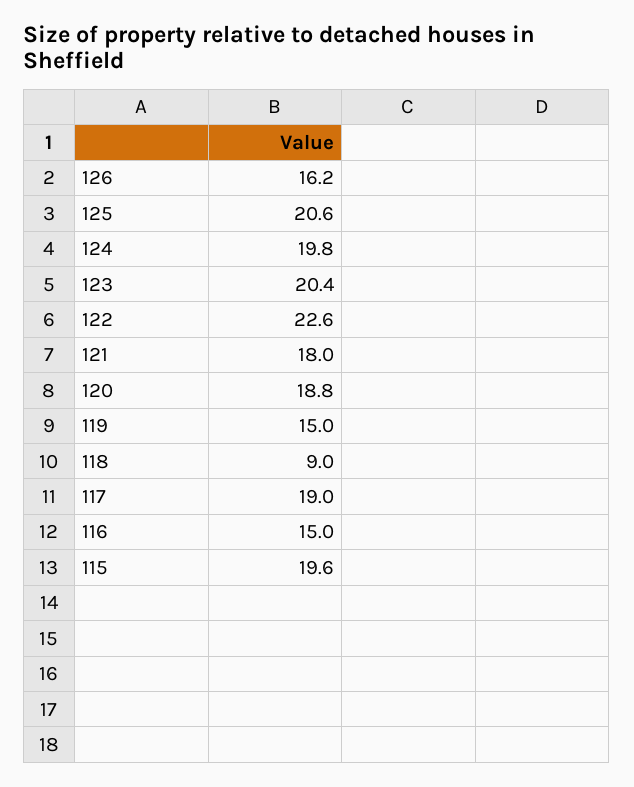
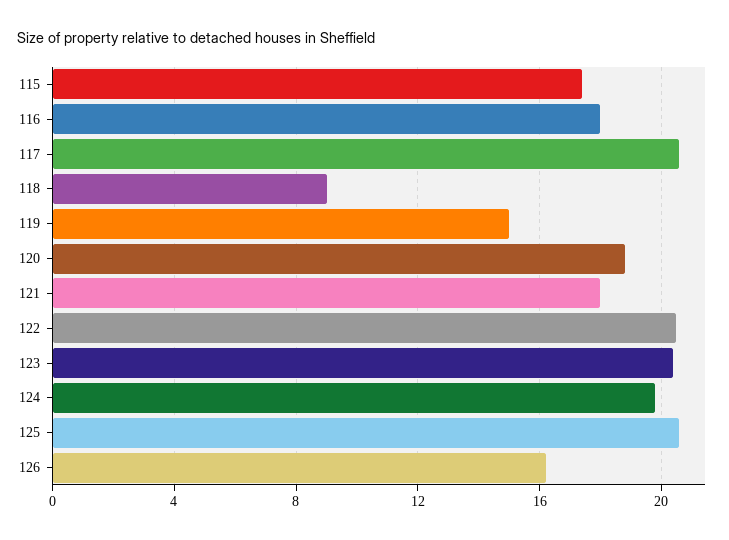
122: 22.6 -> 20.5
117: 19 -> 20.5
116: 15 -> 18
115: 19.6 -> 17.5

